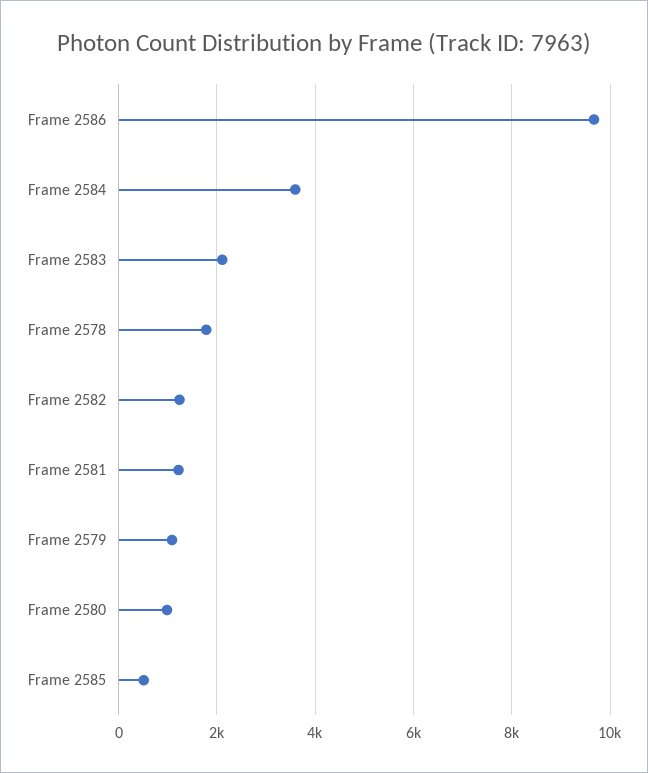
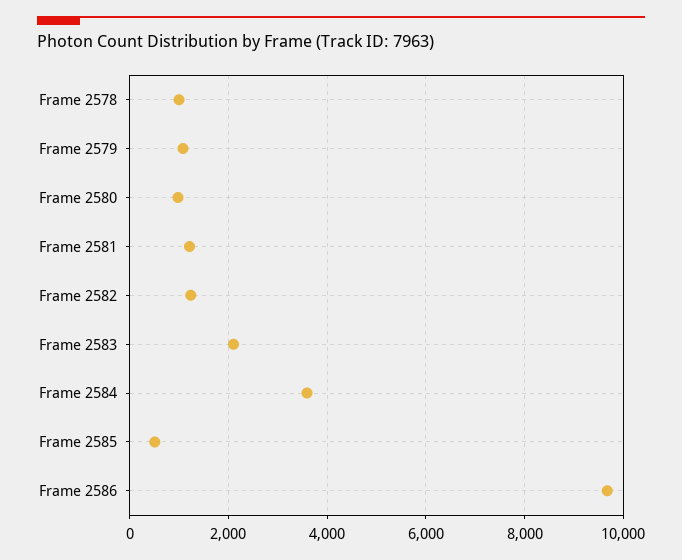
Frame 2578: 1800 -> 1000

